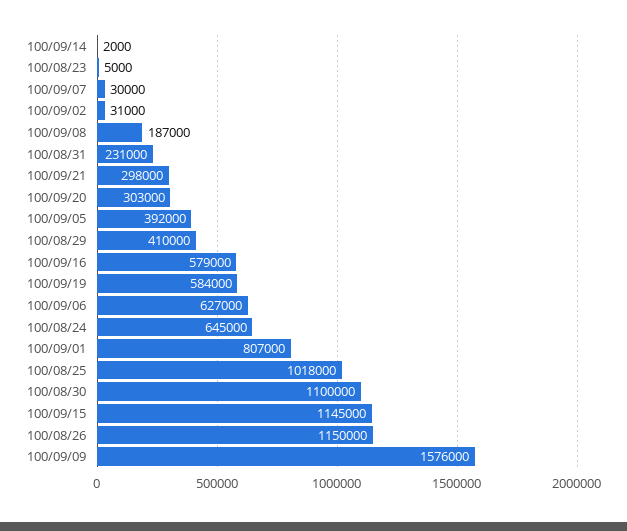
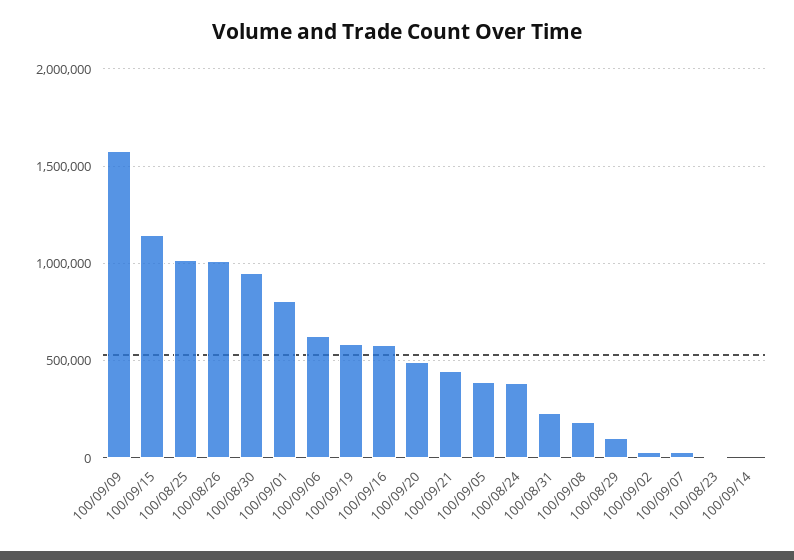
100/09/21: 298000 -> 450000
100/09/20: 303000 -> 500000
100/08/29: 410000 -> 100000
100/08/24: 645000 -> 400000
100/08/30: 1100000 -> 950000
100/08/26: 1150000 -> 1000000

